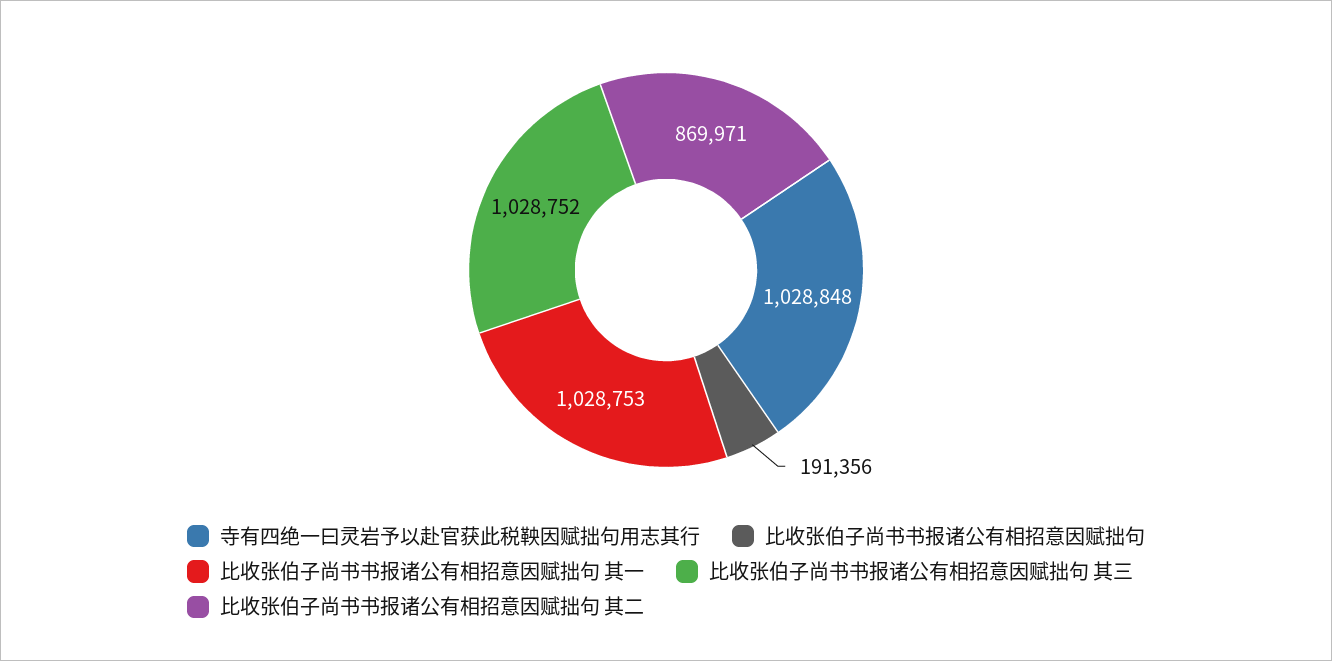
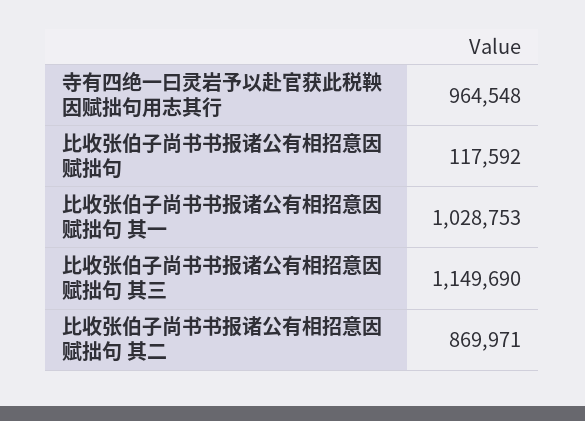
寺有四绝一曰灵岩予以赴官获此税鞅因赋拙句用志其行: 1028848 -> 964548
比收张伯子尚书书报诸公有相招意因赋拙句: 191356 -> 117592
比收张伯子尚书书报诸公有相招意因赋拙句 其三: 1028752 -> 1149690

